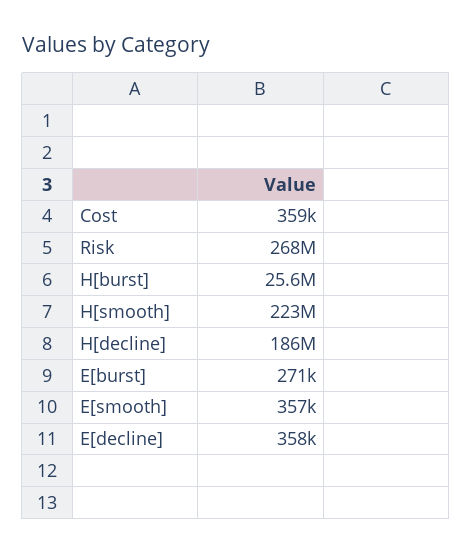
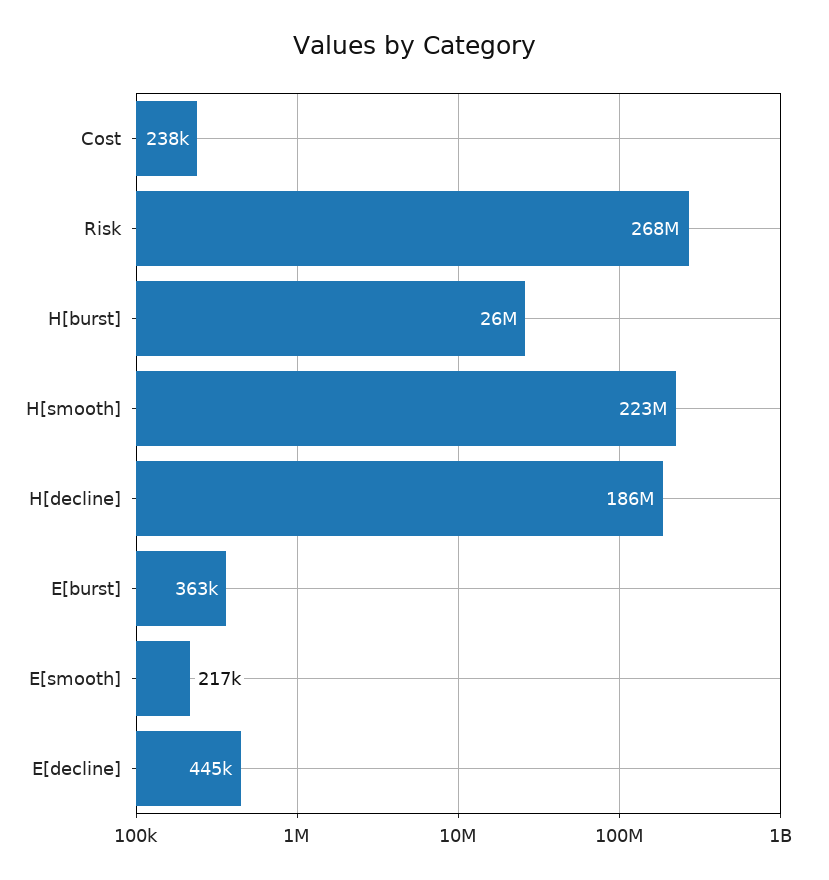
Cost: 359000 -> 238000
E[burst]: 271000 -> 363000
E[smooth]: 357000 -> 217000
E[decline]: 358000 -> 445000

